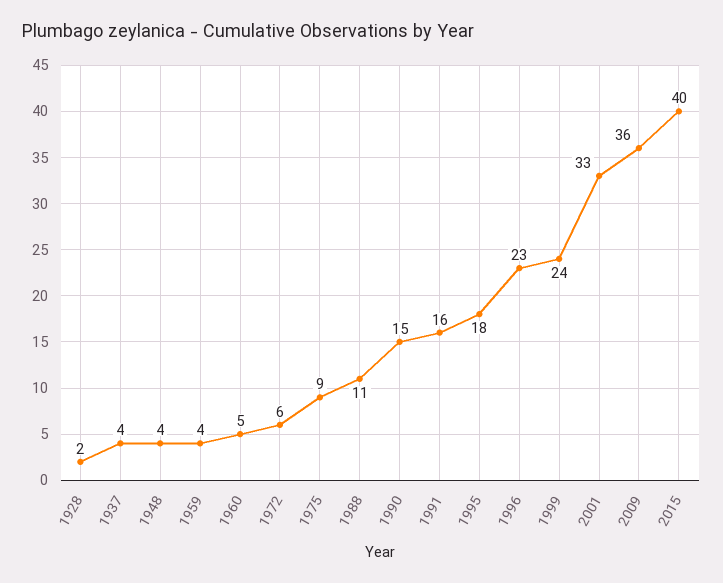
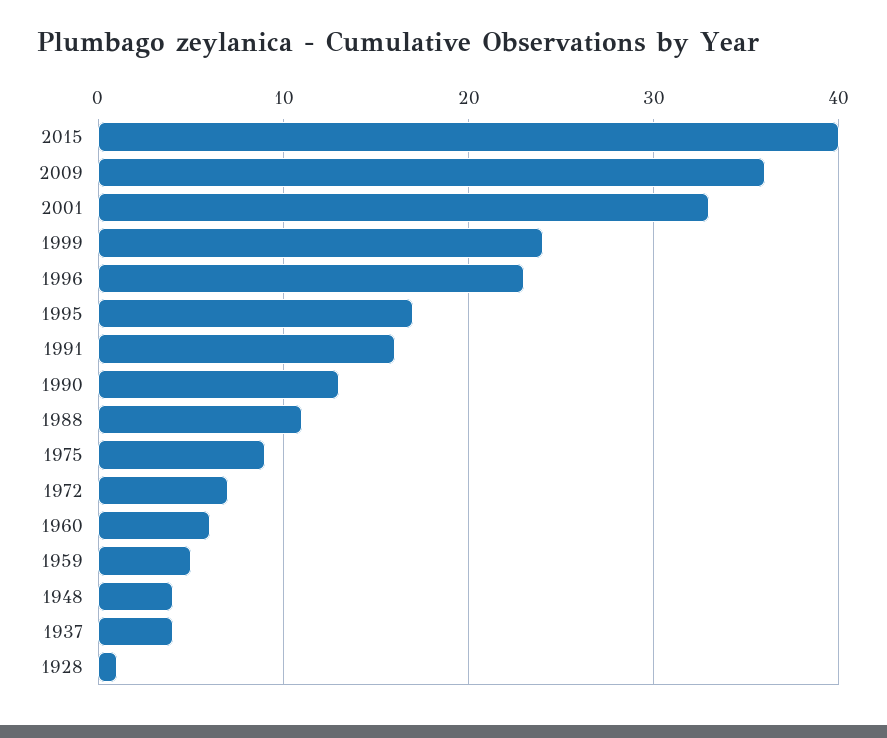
1928: 2 -> 1
1959: 4 -> 5
1960: 5 -> 6
1972: 6 -> 7
1990: 15 -> 13
1995: 18 -> 17

